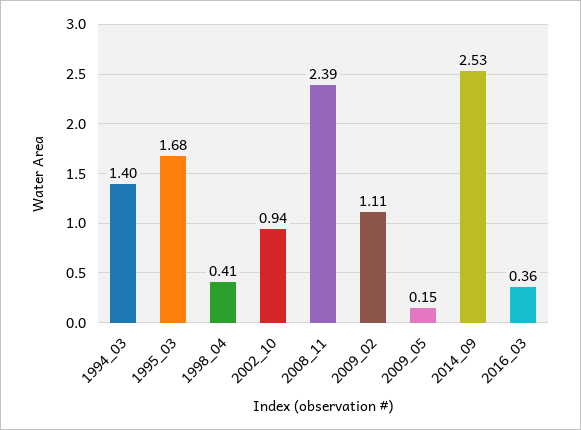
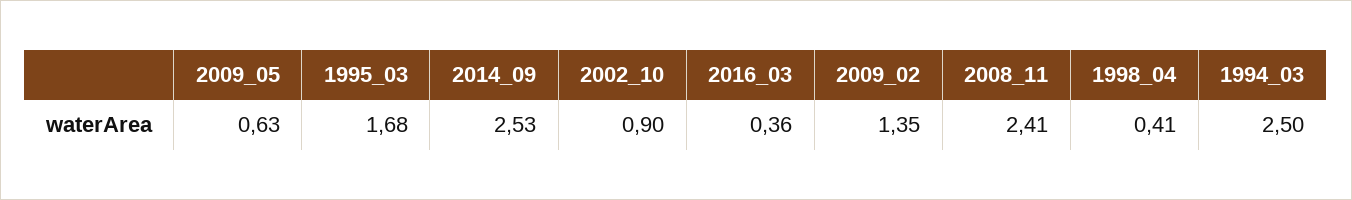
1994_03: 1.4 -> 2.5
2002_10: 0.94 -> 0.9
2008_11: 2.39 -> 2.41
2009_02: 1.11 -> 1.35
2009_05: 0.15 -> 0.63

